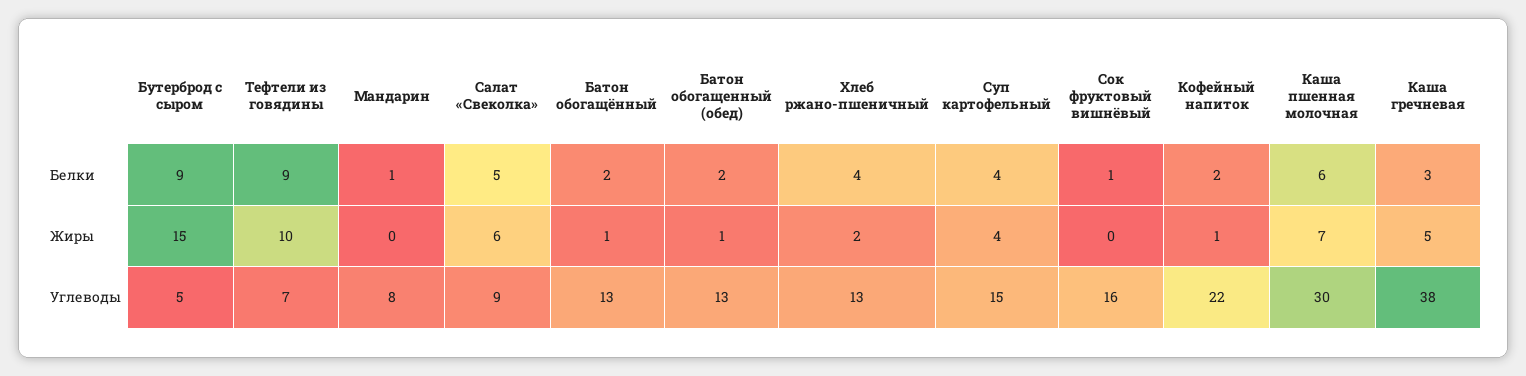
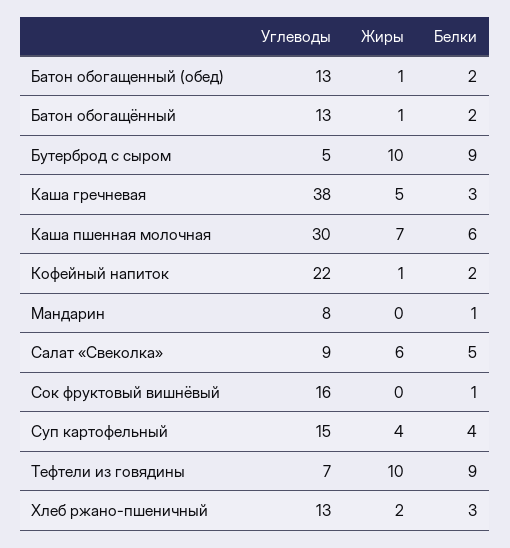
Хлеб ржано-пшеничный, Белки: 4 -> 3
Бутерброд с сыром, Жиры: 15 -> 10

